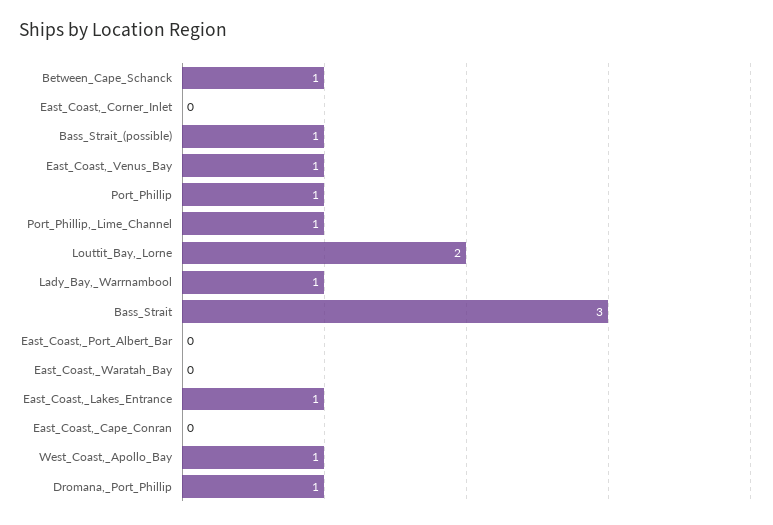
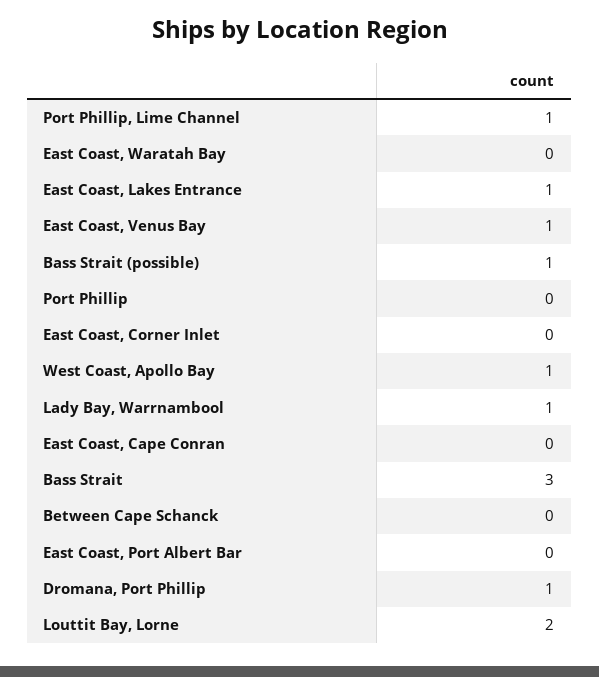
Between_Cape_Schanck: 1 -> 0
Port_Phillip: 1 -> 0

